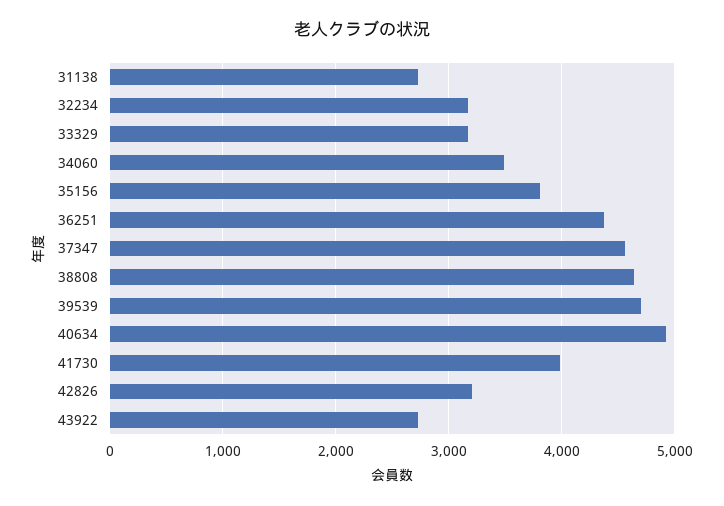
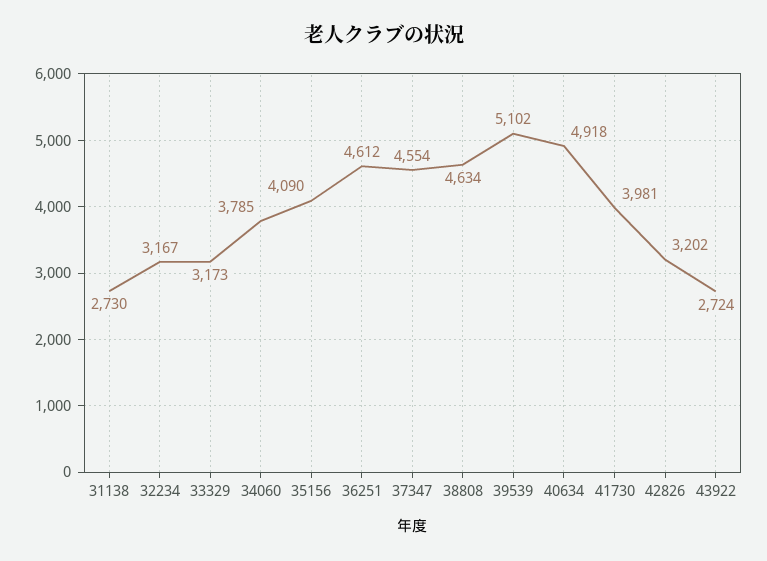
34060: 3500 -> 3785
35156: 3800 -> 4090
36251: 4400 -> 4612
39539: 4700 -> 5102

